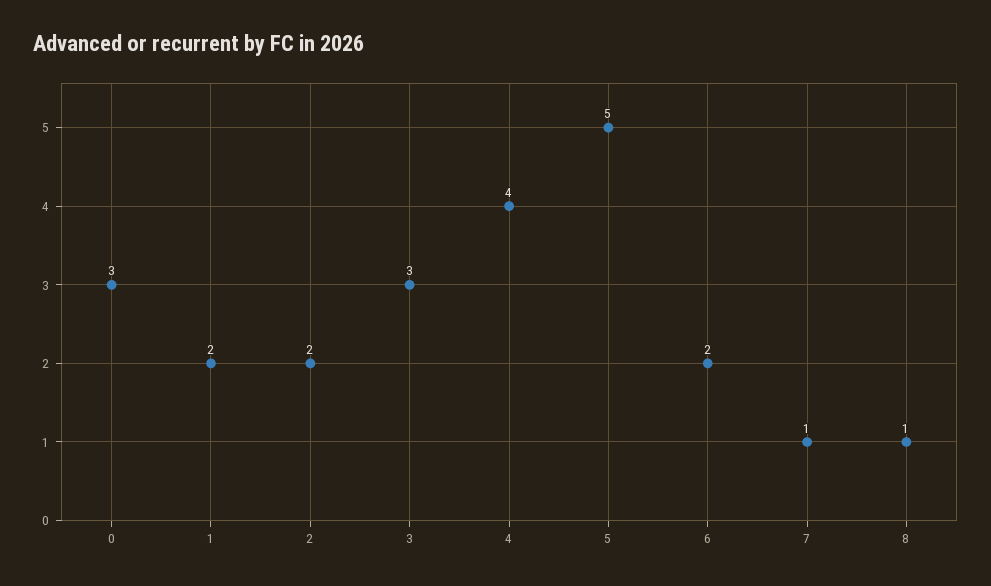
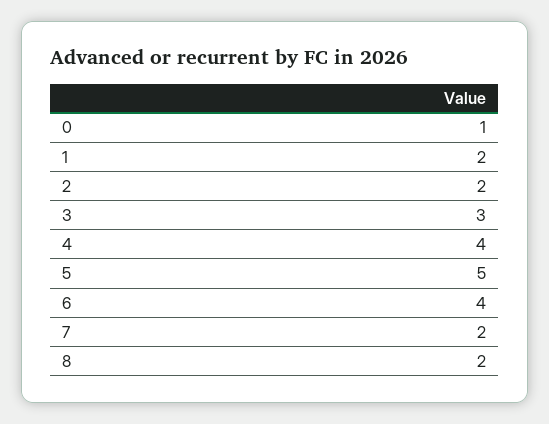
0: 3 -> 1
6: 2 -> 4
7: 1 -> 2
8: 1 -> 2

